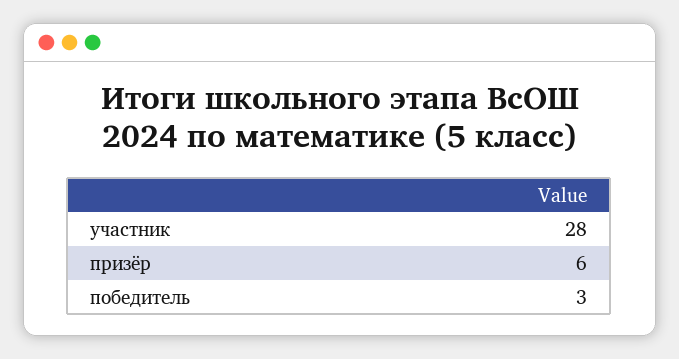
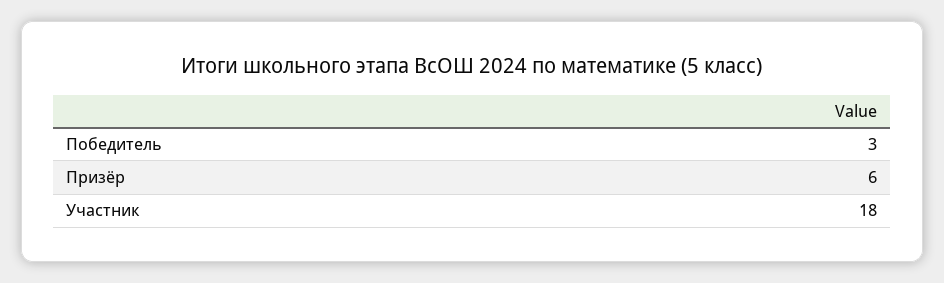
участник: 28 -> 18

